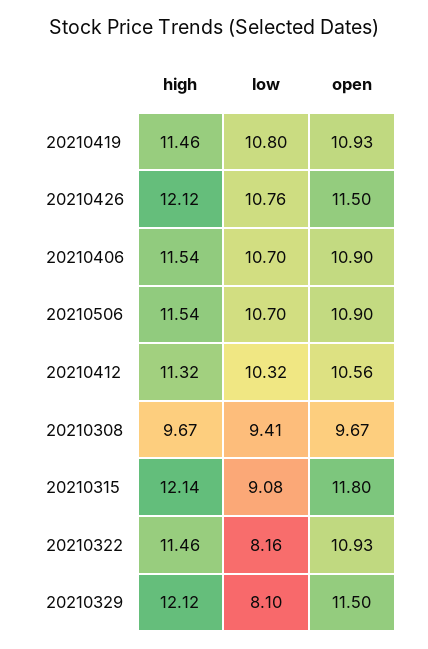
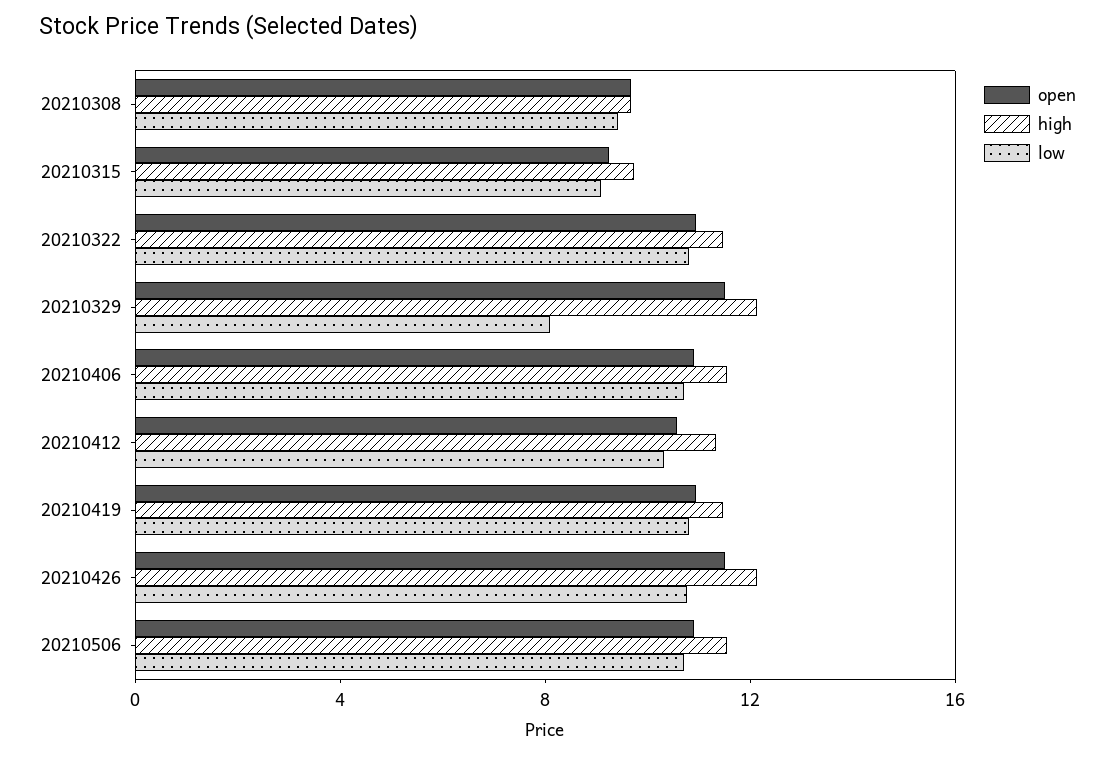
high, 20210315: 12.14 -> 10
open, 20210315: 11.8 -> 9
low, 20210322: 8.16 -> 11

